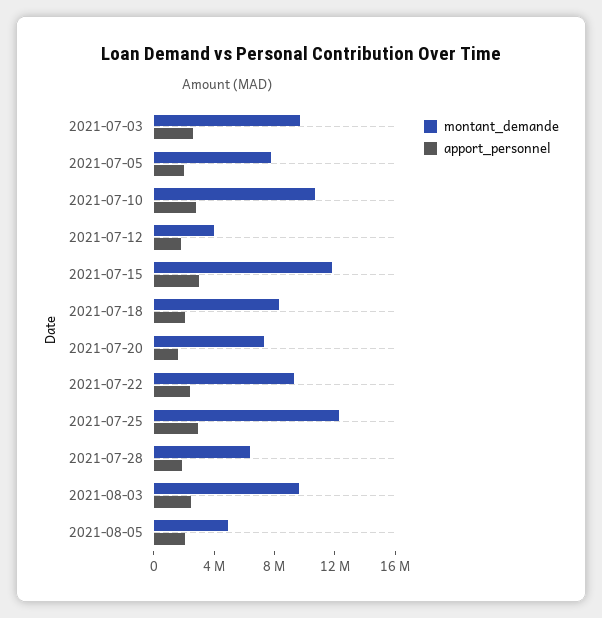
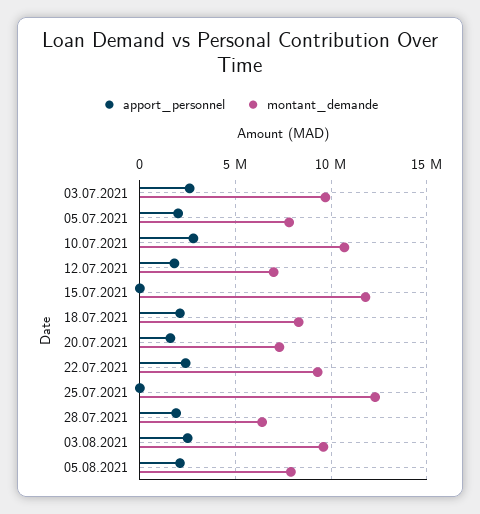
montant_demande, 2021-07-12: 4000000 -> 7000000
apport_personnel, 2021-07-15: 3000000 -> 0
apport_personnel, 2021-07-25: 3000000 -> 0
montant_demande, 2021-08-05: 5000000 -> 8000000

